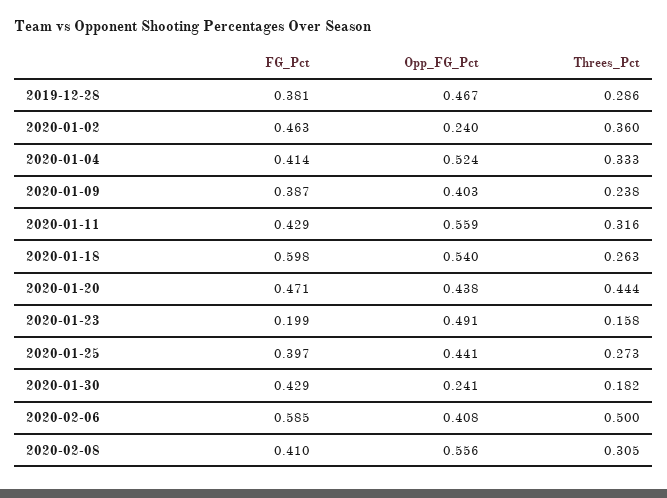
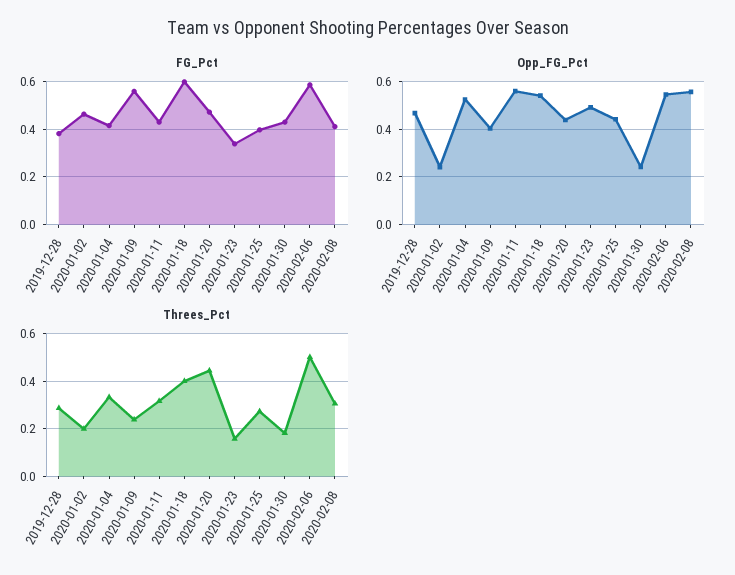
Threes_Pct, 2020-01-02: 0.36 -> 0.2
FG_Pct, 2020-01-09: 0.387 -> 0.55
Threes_Pct, 2020-01-18: 0.263 -> 0.4
FG_Pct, 2020-01-23: 0.199 -> 0.35
Opp_FG_Pct, 2020-02-06: 0.408 -> 0.55

